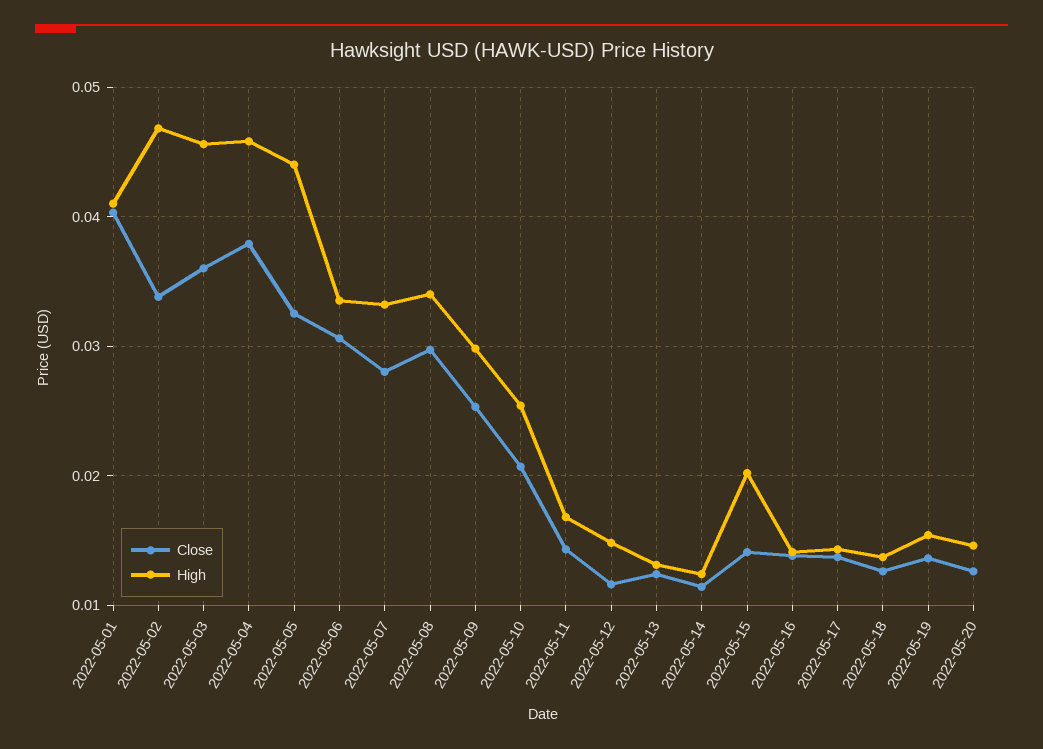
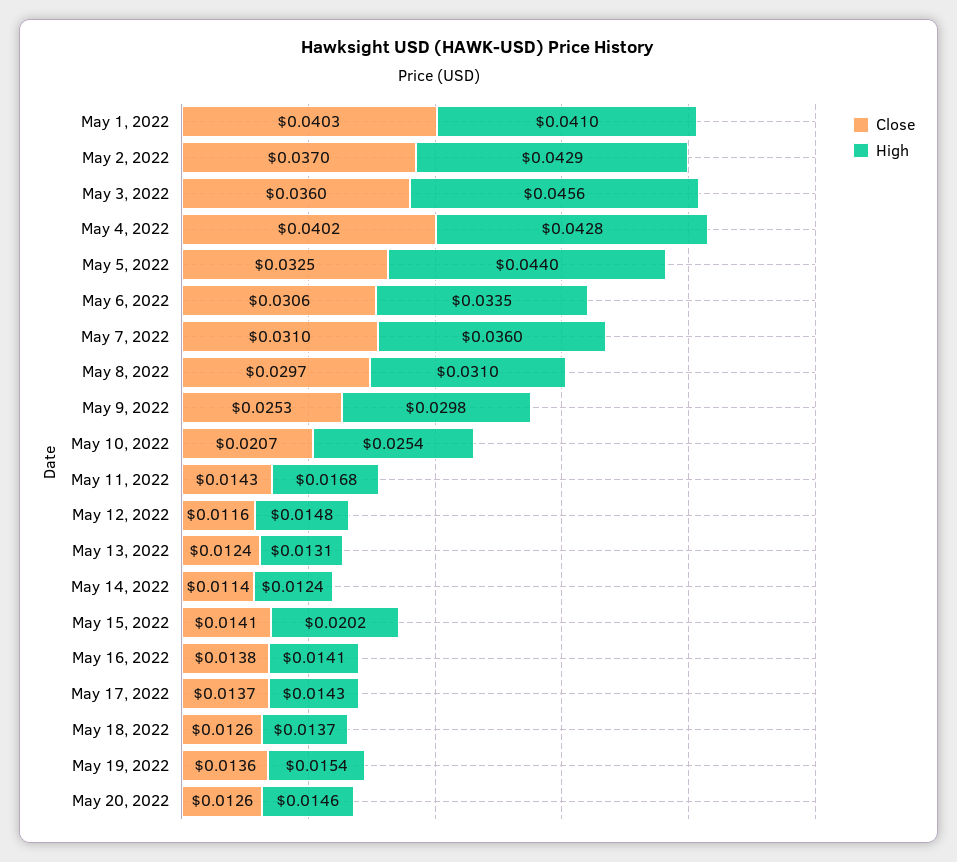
Close, 2022-05-02: 0.034 -> 0.037
High, 2022-05-02: 0.047 -> 0.0429
Close, 2022-05-04: 0.038 -> 0.0402
High, 2022-05-04: 0.046 -> 0.0428
Close, 2022-05-07: 0.028 -> 0.031
High, 2022-05-07: 0.033 -> 0.036
High, 2022-05-08: 0.034 -> 0.031

